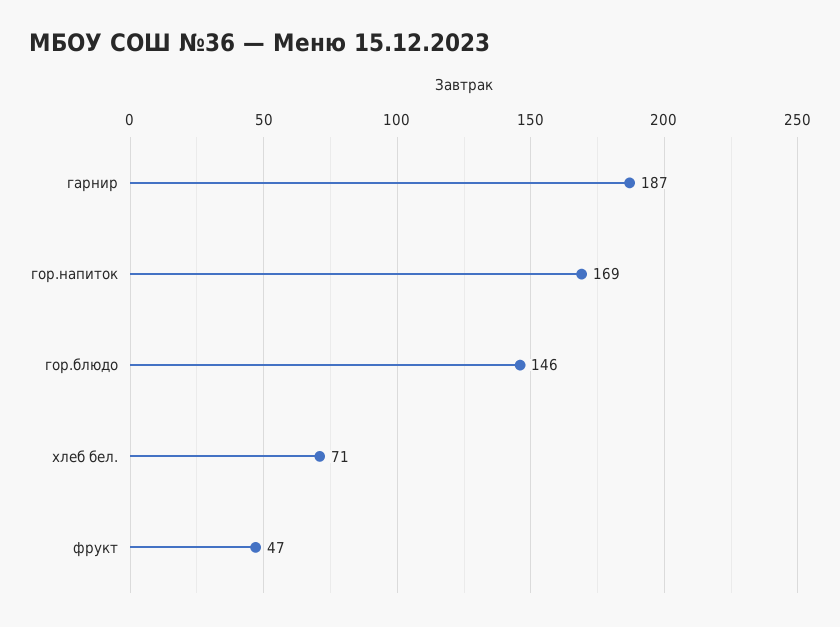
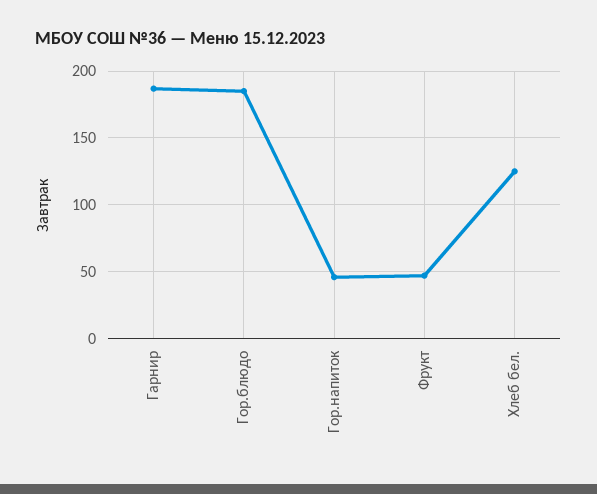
гор.напиток: 169 -> 45
гор.блюдо: 146 -> 185
хлеб бел.: 71 -> 125

